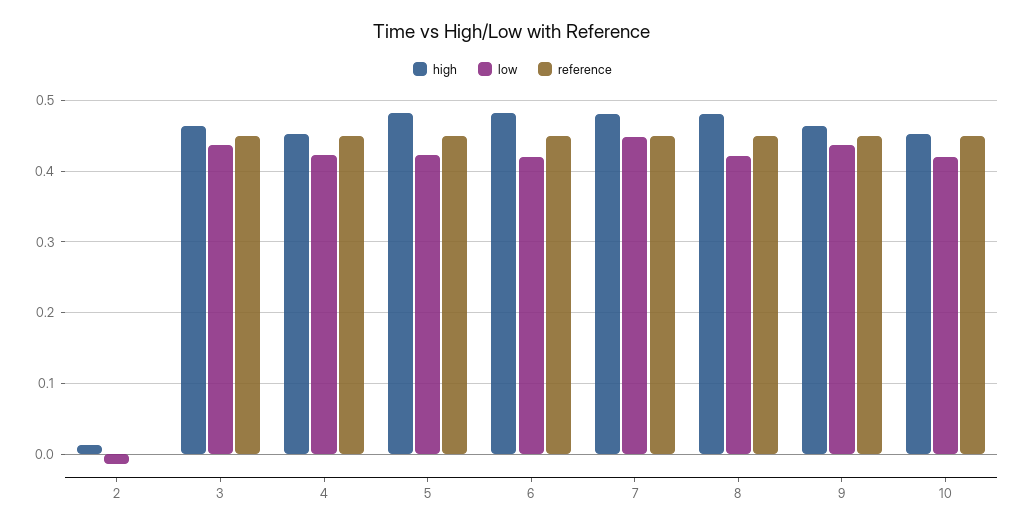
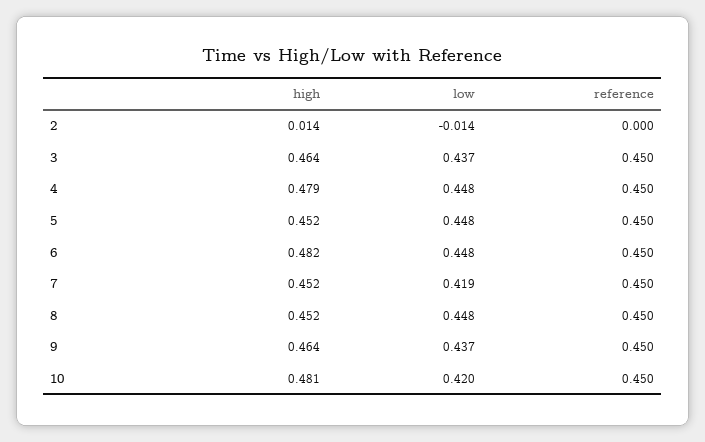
high, 4: 0.45 -> 0.479
low, 4: 0.42 -> 0.448
high, 5: 0.48 -> 0.452
low, 5: 0.42 -> 0.448
low, 6: 0.42 -> 0.448
high, 7: 0.48 -> 0.452
low, 7: 0.45 -> 0.419
high, 8: 0.48 -> 0.452
low, 8: 0.42 -> 0.448
high, 10: 0.45 -> 0.481

